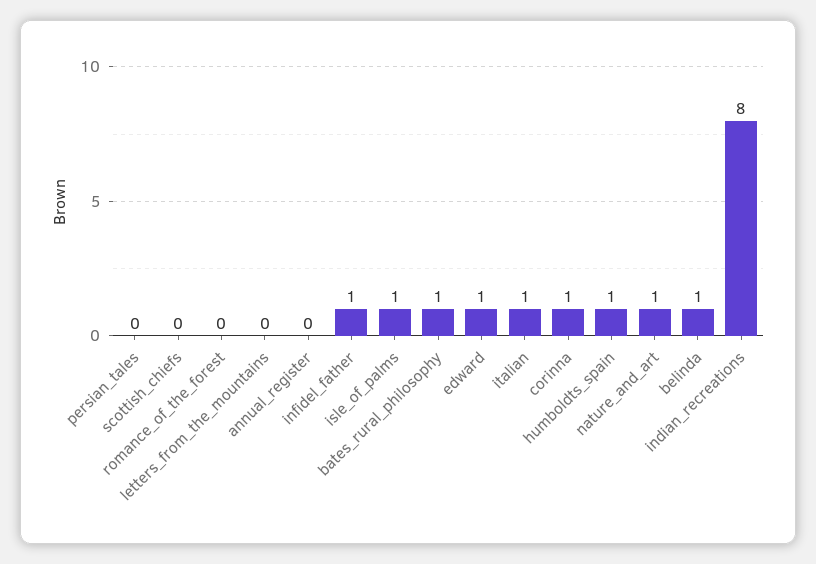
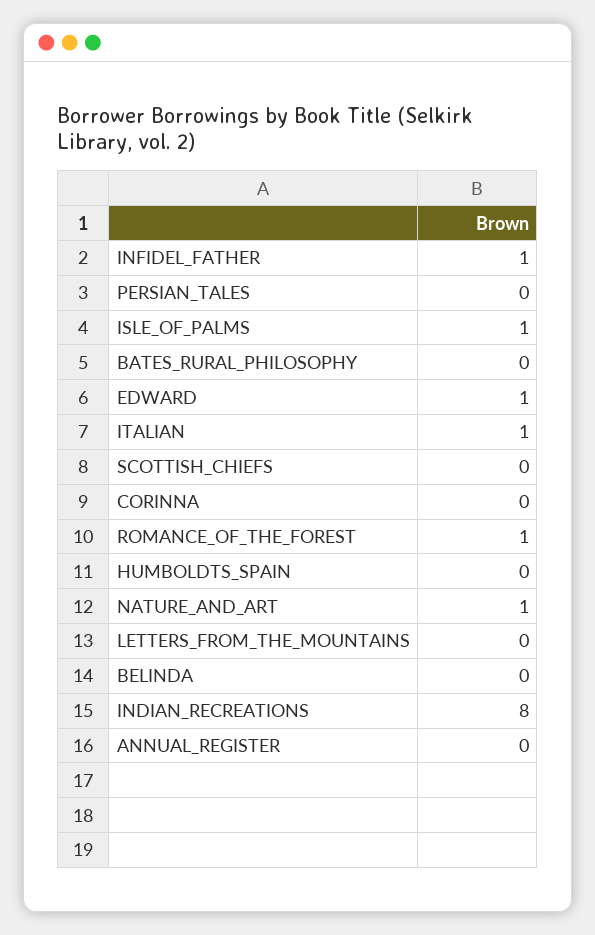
romance_of_the_forest: 0 -> 1
bates_rural_philosophy: 1 -> 0
corinna: 1 -> 0
humboldts_spain: 1 -> 0
belinda: 1 -> 0

